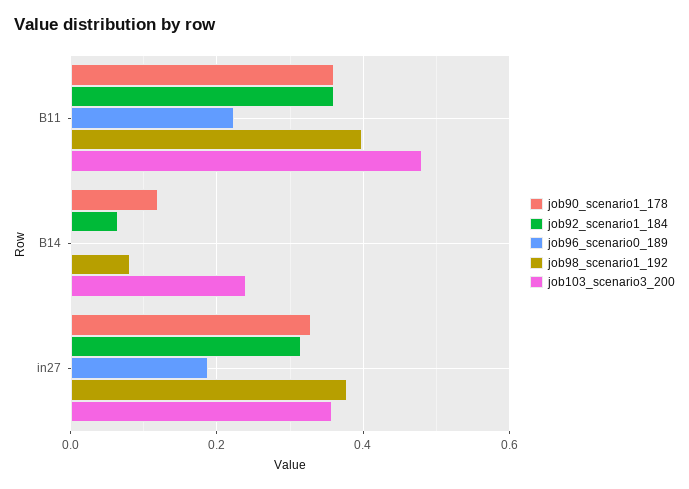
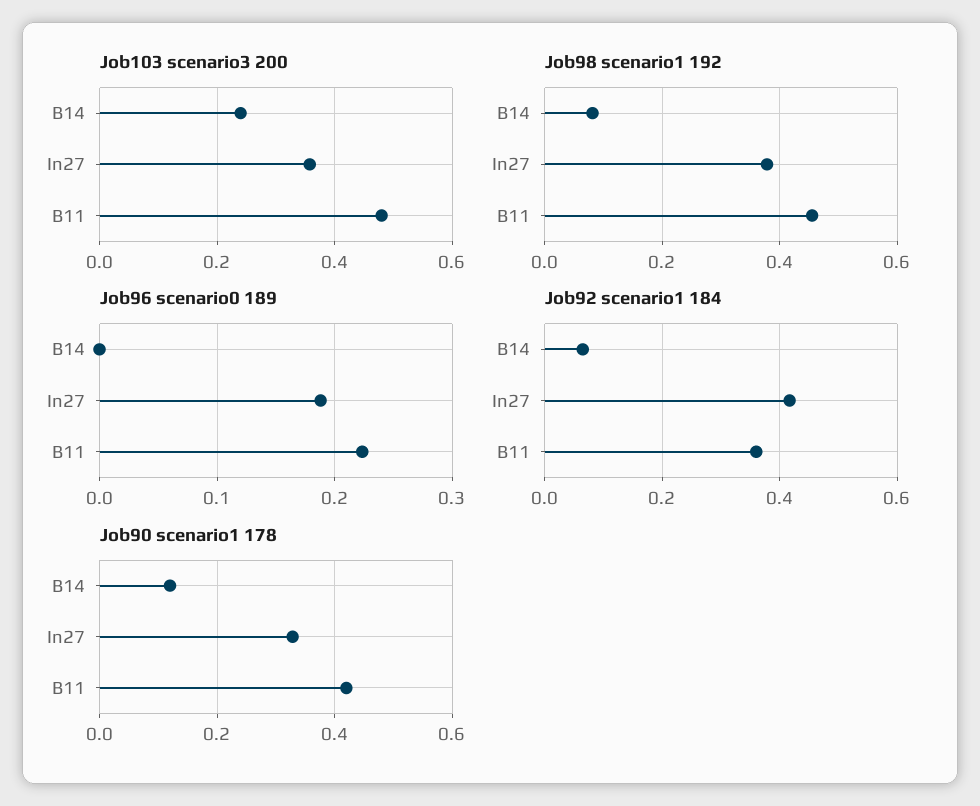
job90_scenario1_178, B11: 0.36 -> 0.42
job98_scenario1_192, B11: 0.4 -> 0.46
job92_scenario1_184, in27: 0.32 -> 0.42

